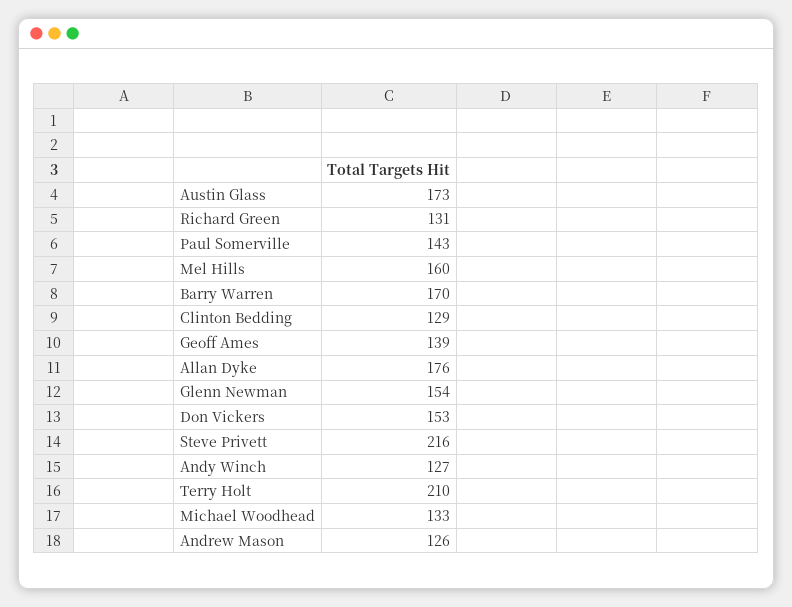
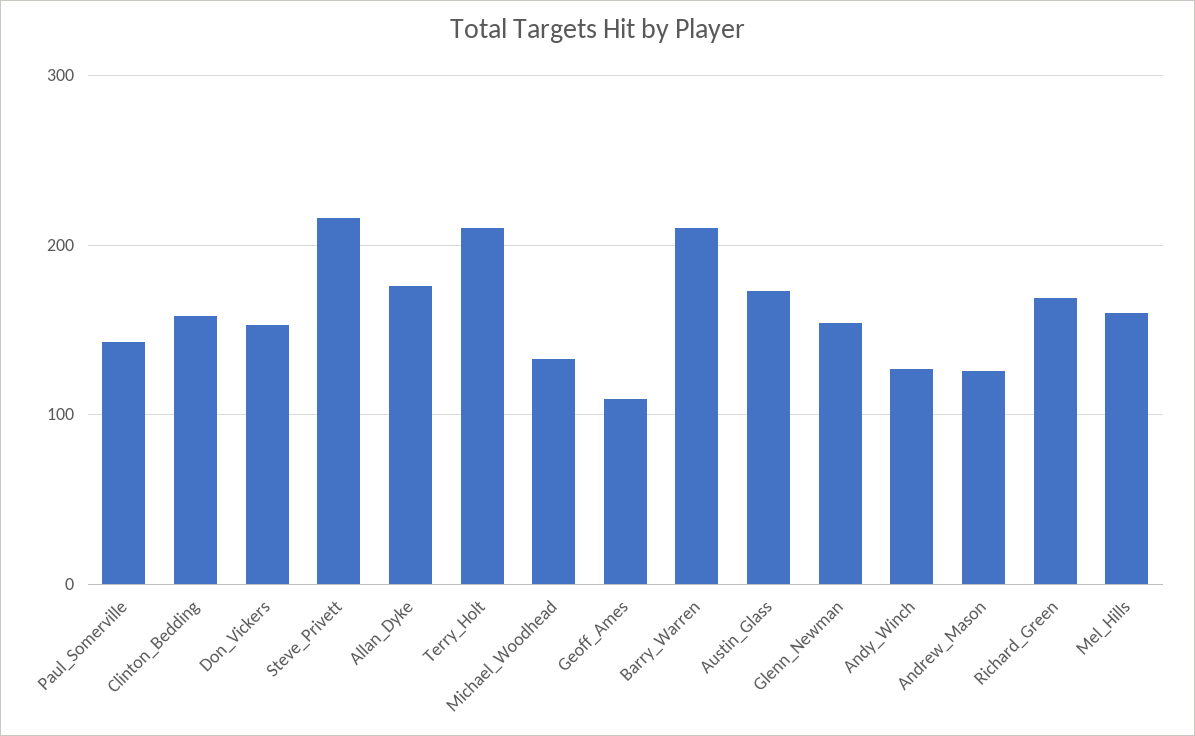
Richard Green: 131 -> 170
Barry Warren: 170 -> 210
Clinton Bedding: 129 -> 160
Geoff Ames: 139 -> 110

